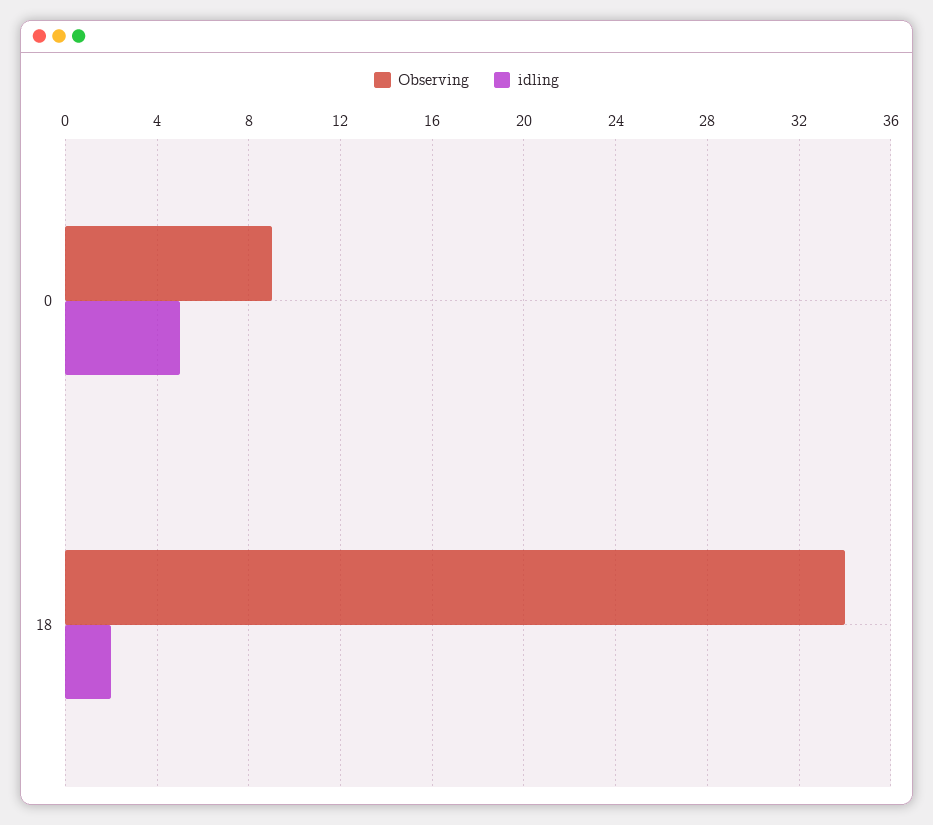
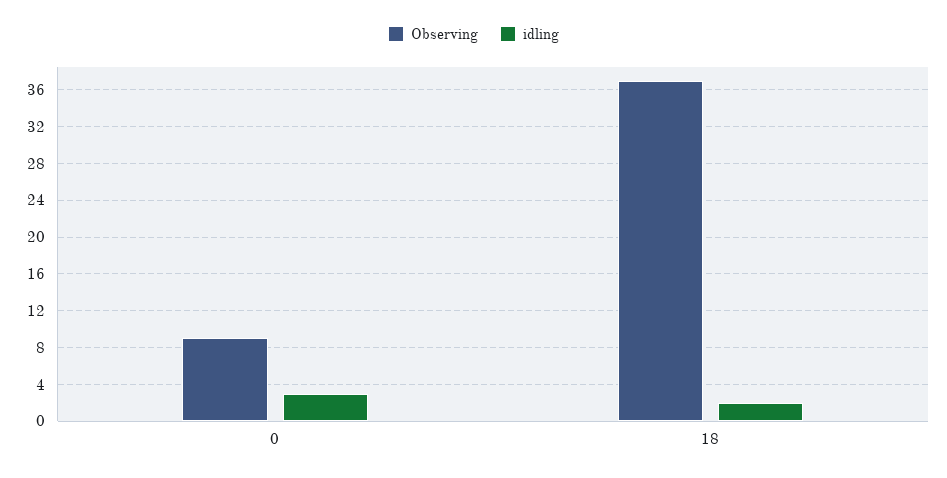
idling, 0: 5 -> 3
Observing, 18: 34 -> 37

